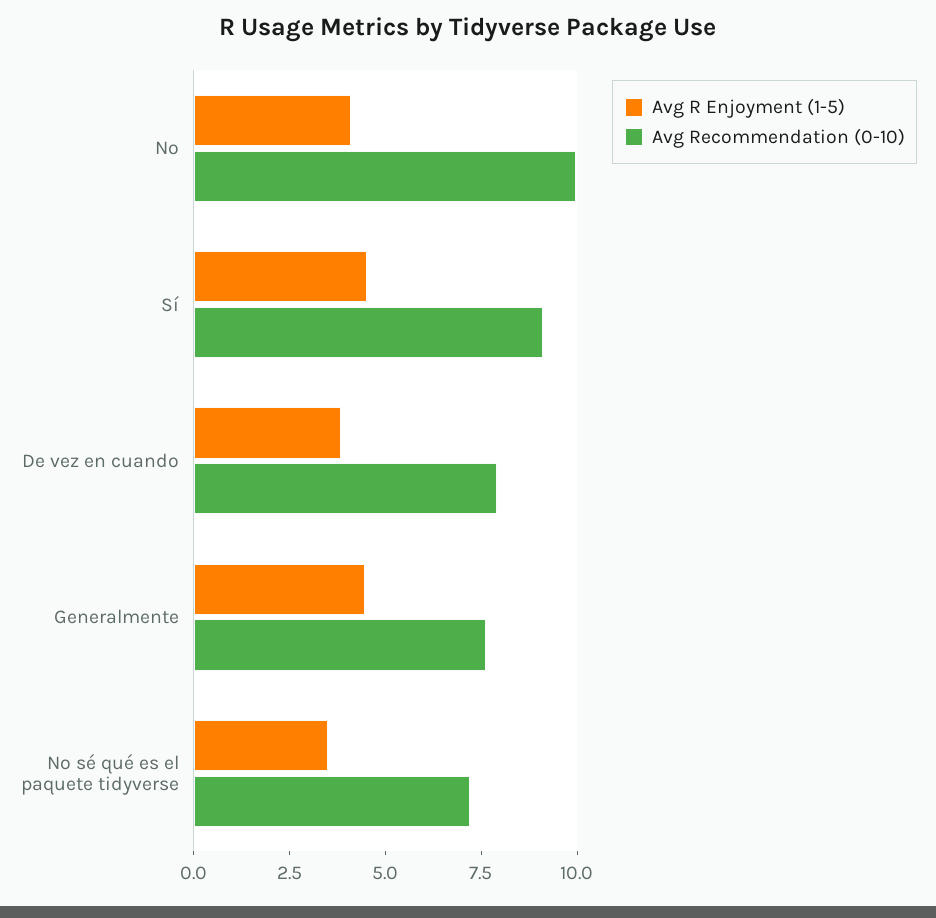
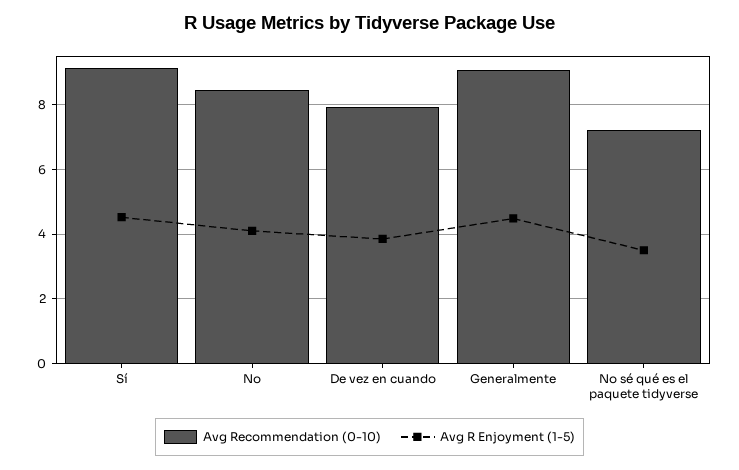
Avg Recommendation (0-10), No: 10 -> 8.4
Avg Recommendation (0-10), Generalmente: 7.5 -> 9

